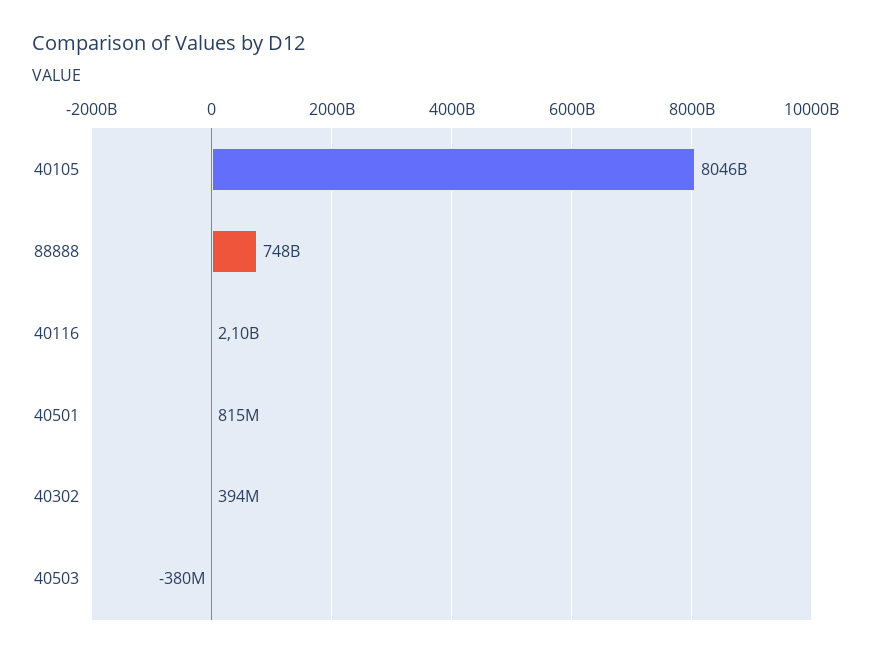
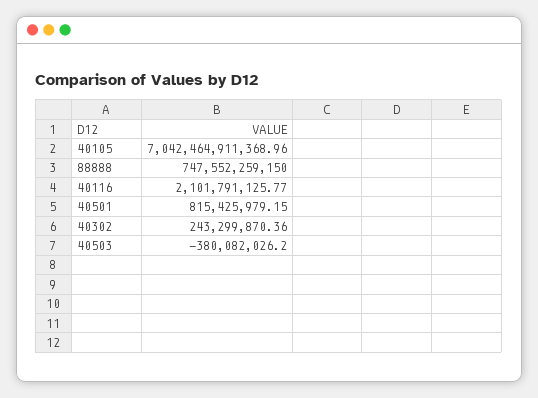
40105: 8046000000000 -> 7042464911368.96
40302: 394000000 -> 243299870.36

